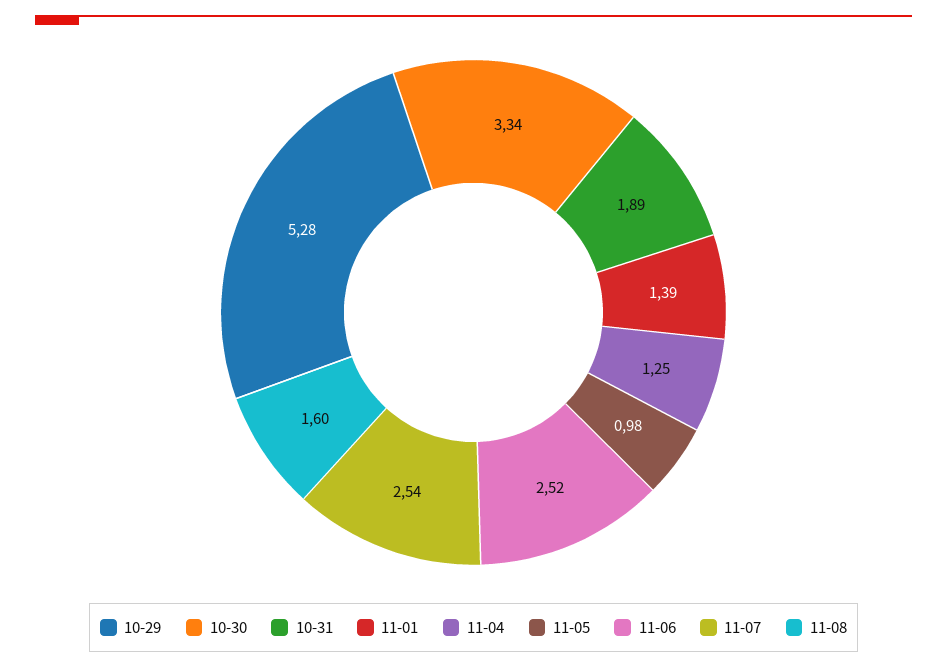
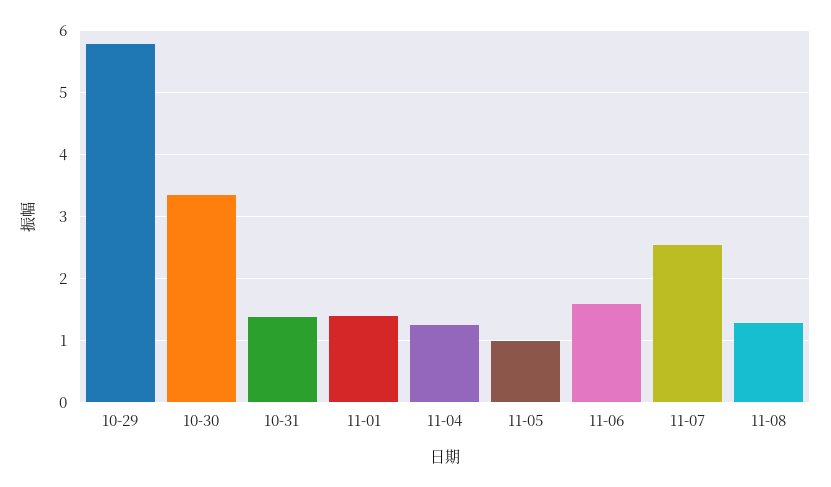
10-29: 5.28 -> 5.8
10-31: 1.89 -> 1.4
11-06: 2.52 -> 1.6
11-08: 1.6 -> 1.3

